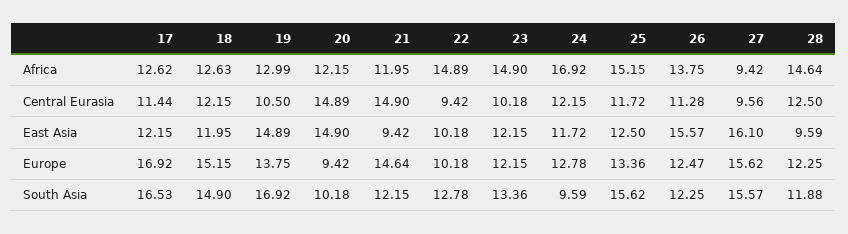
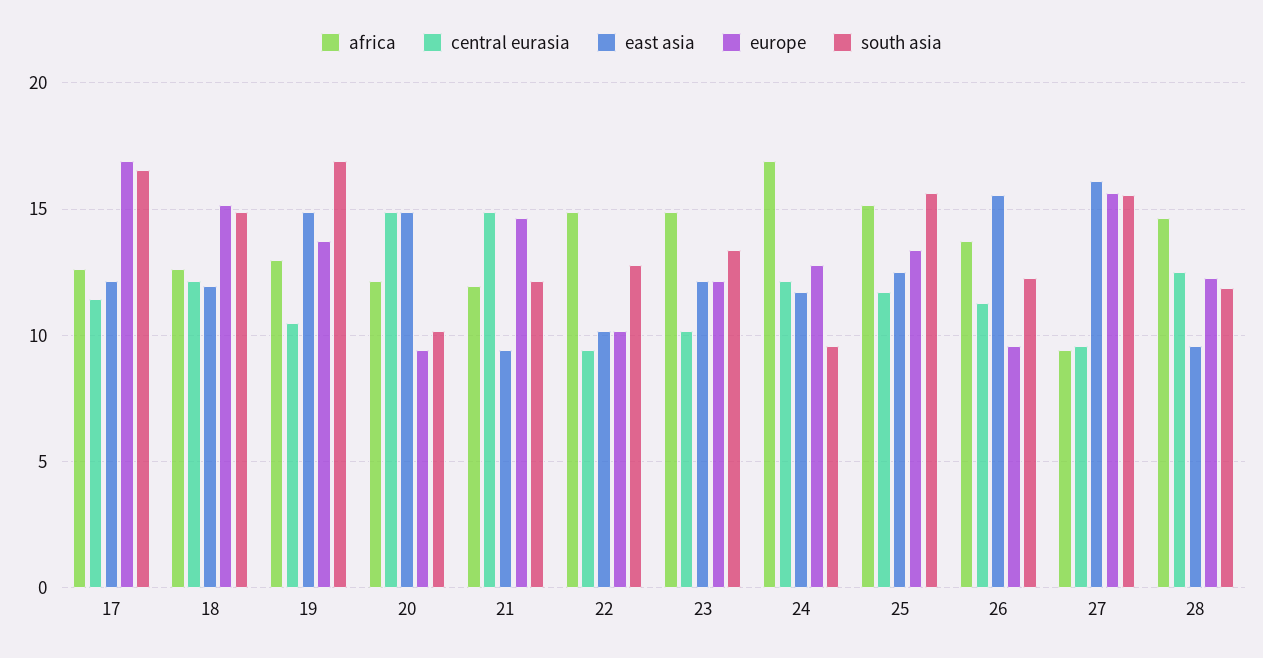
Europe, 26: 12.47 -> 9.5

